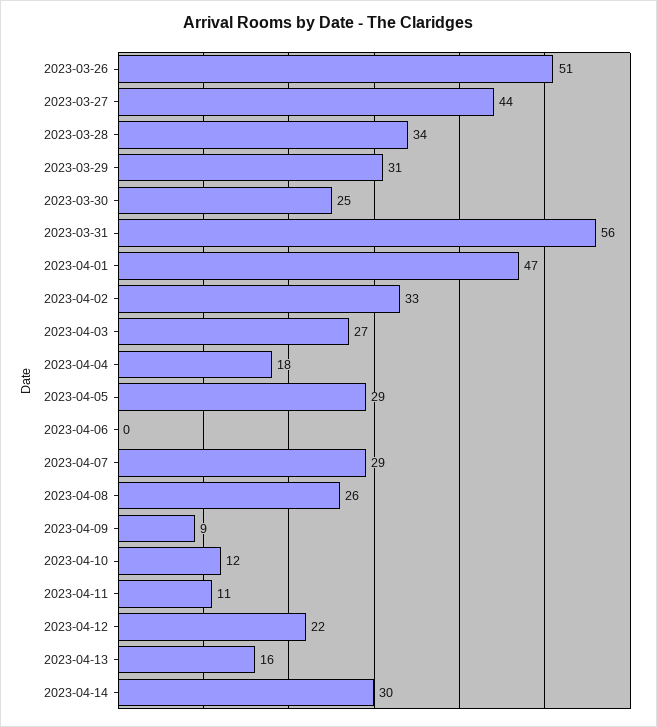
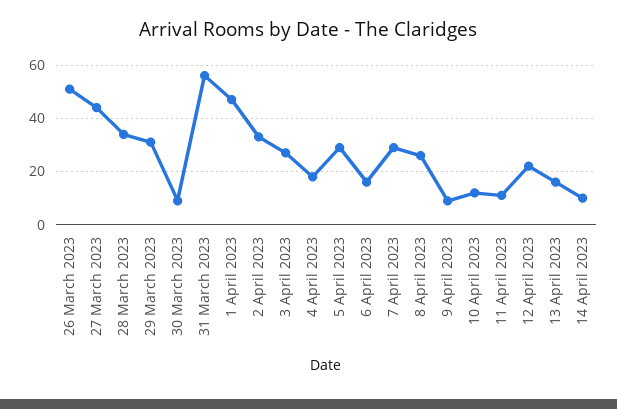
2023-03-30: 25 -> 10
2023-04-06: 0 -> 15
2023-04-14: 30 -> 10

